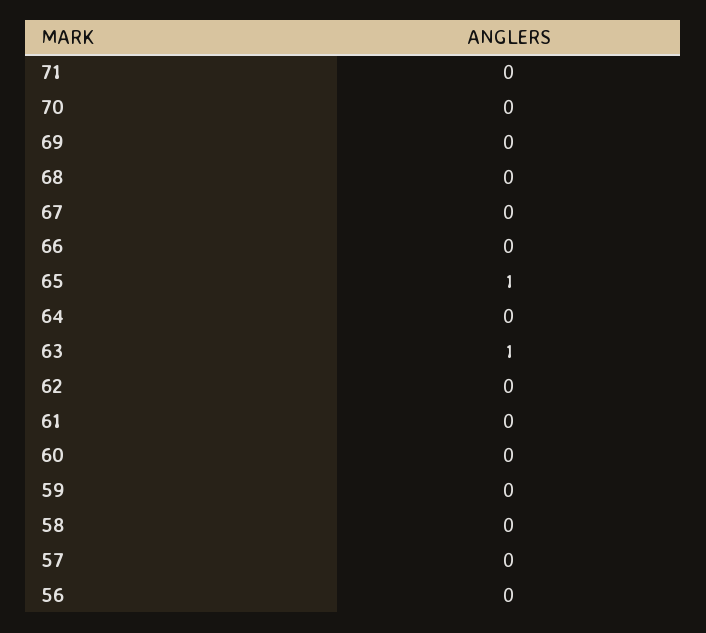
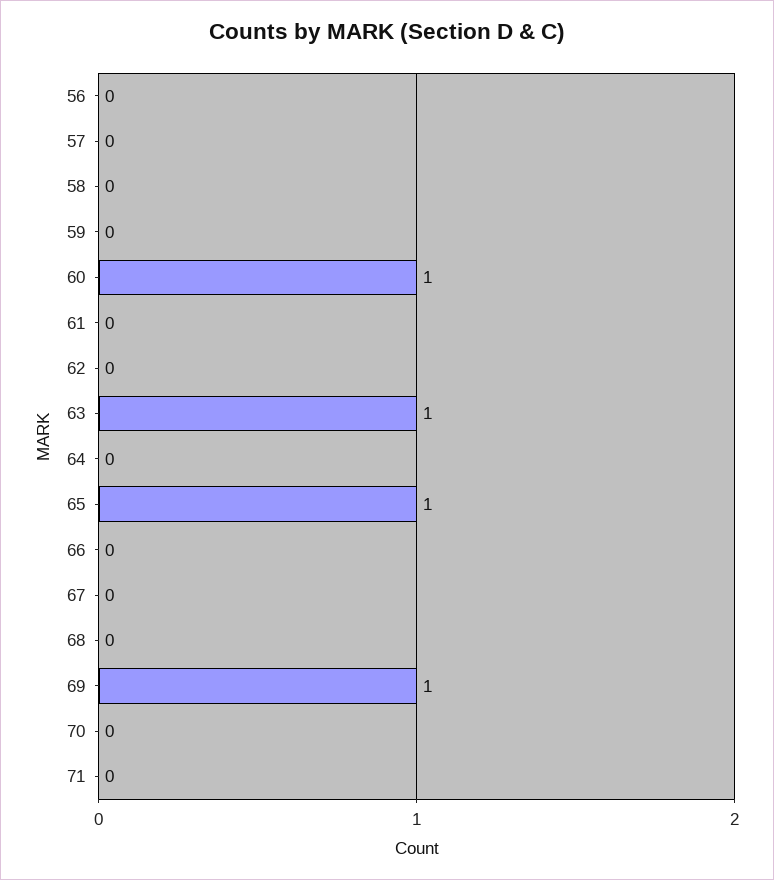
69: 0 -> 1
60: 0 -> 1

